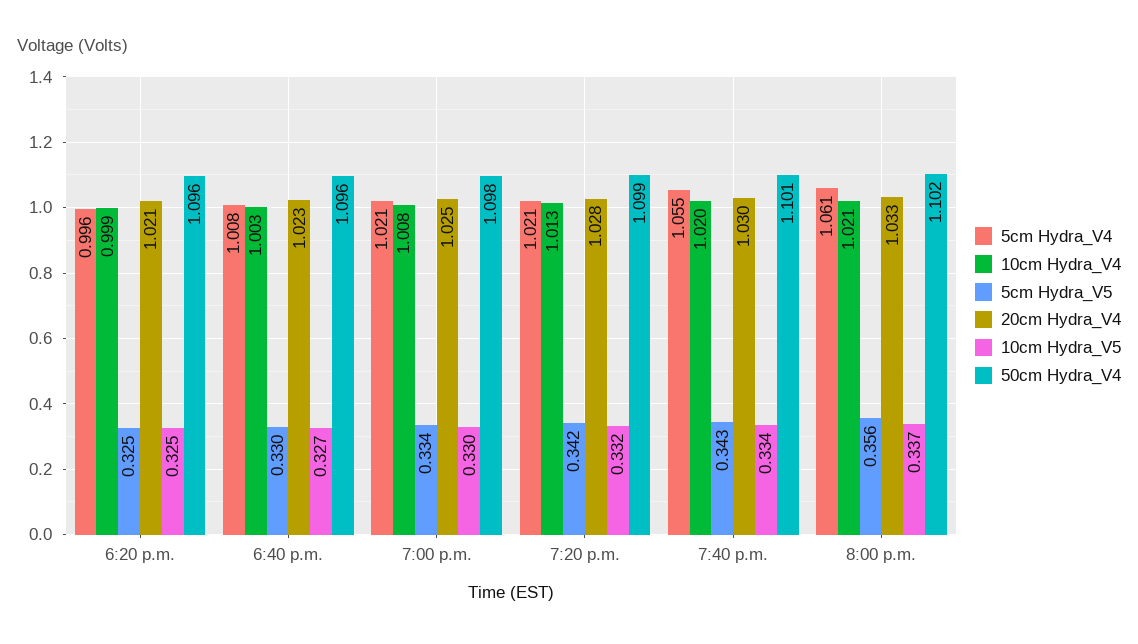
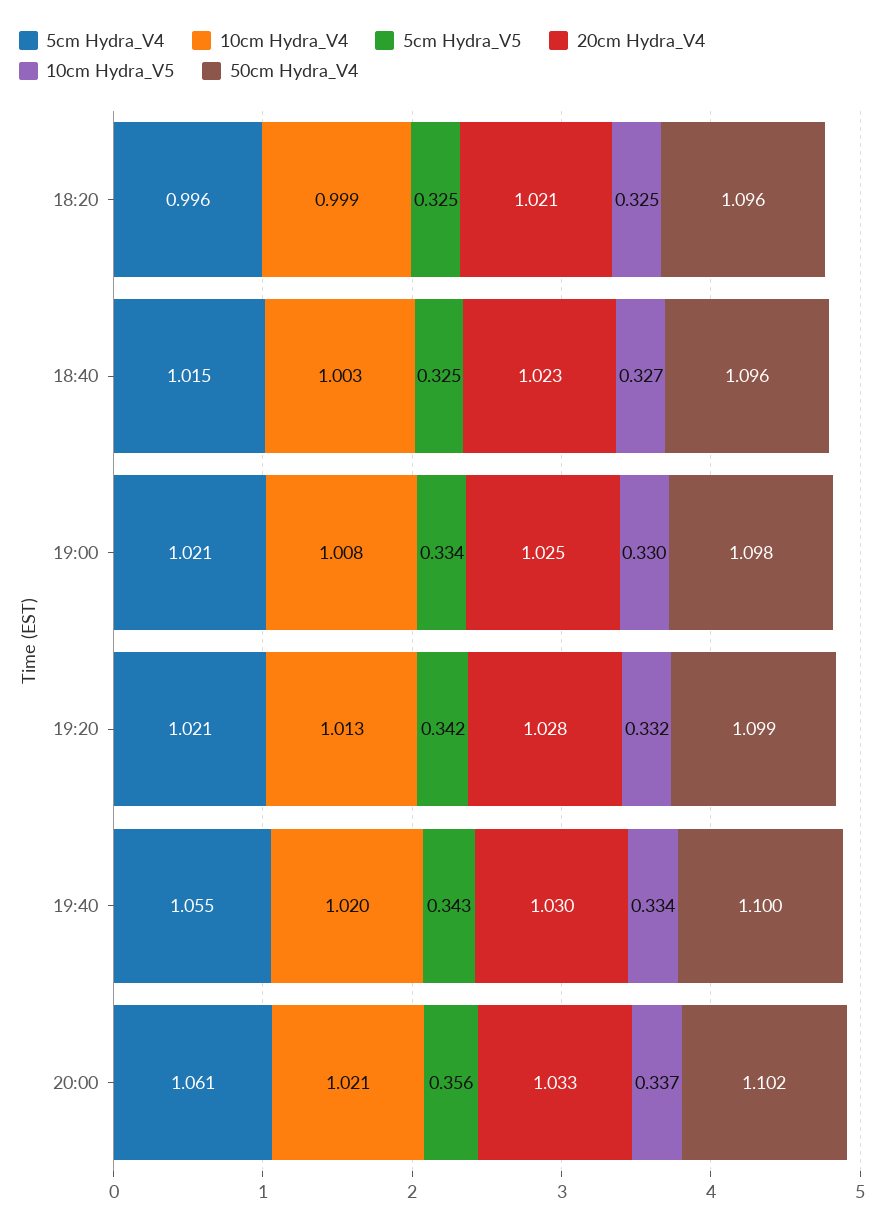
5cm Hydra_V4, 6:40 p.m.: 1.008 -> 1.015
5cm Hydra_V5, 6:40 p.m.: 0.33 -> 0.325
50cm Hydra_V4, 7:40 p.m.: 1.101 -> 1.1

